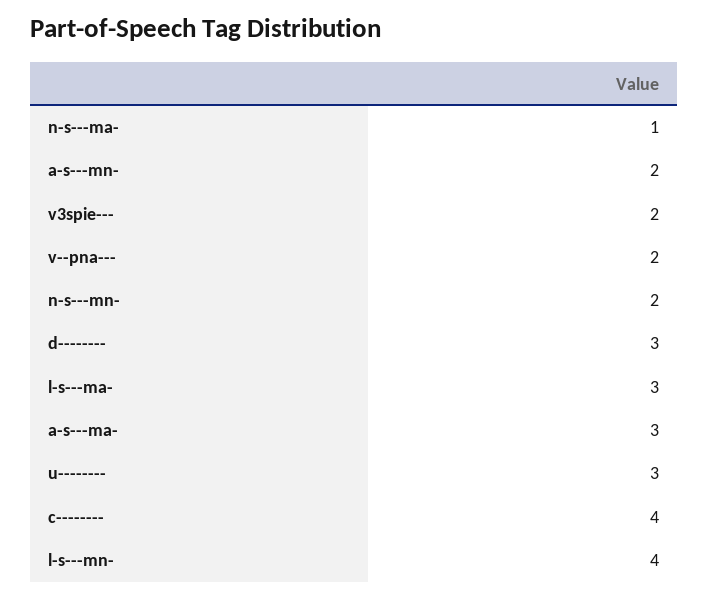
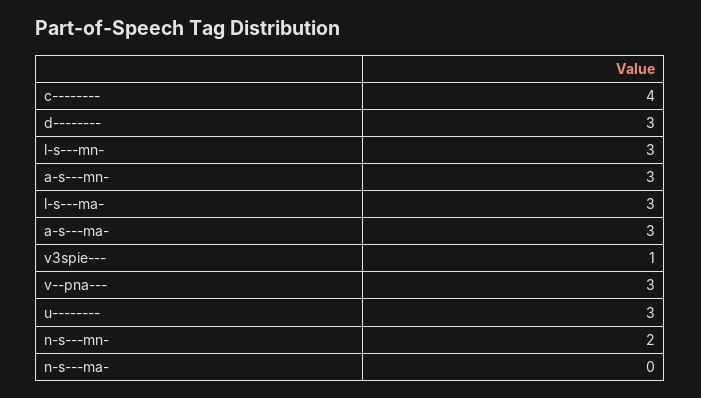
n-s---ma-: 1 -> 0
a-s---mn-: 2 -> 3
v3spie---: 2 -> 1
v--pna---: 2 -> 3
l-s---mn-: 4 -> 3

